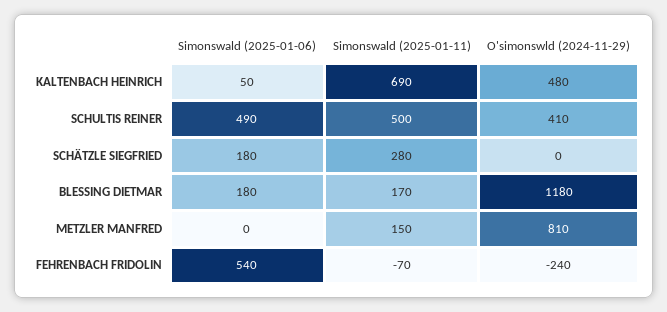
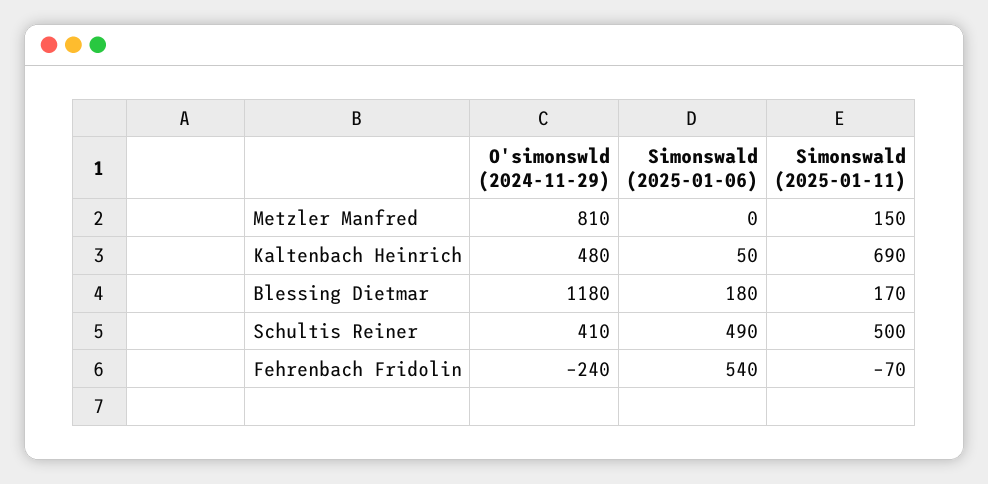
Simonswald (2025-01-06), SCHÄTZLE SIEGFRIED: 180 -> none
Simonswald (2025-01-11), SCHÄTZLE SIEGFRIED: 280 -> none
O'simonswld (2024-11-29), SCHÄTZLE SIEGFRIED: 0 -> none

